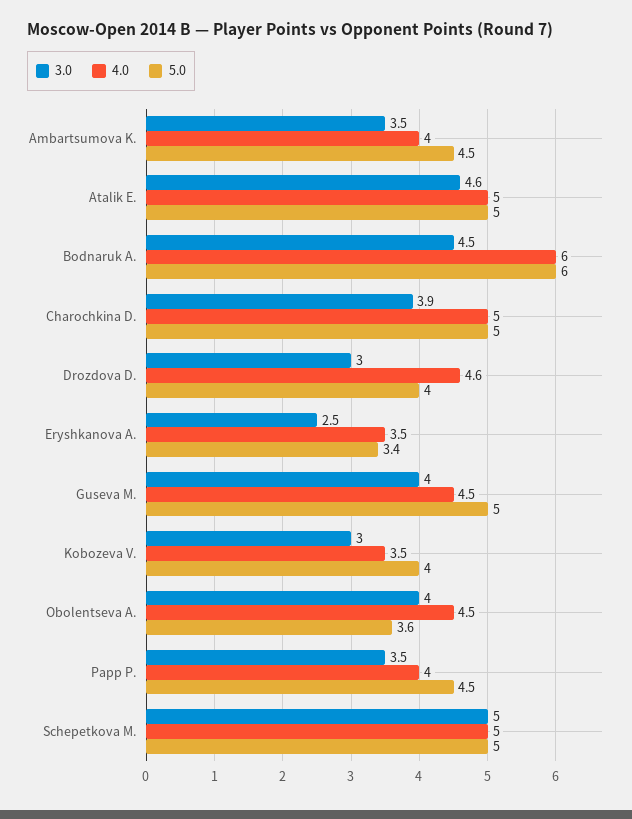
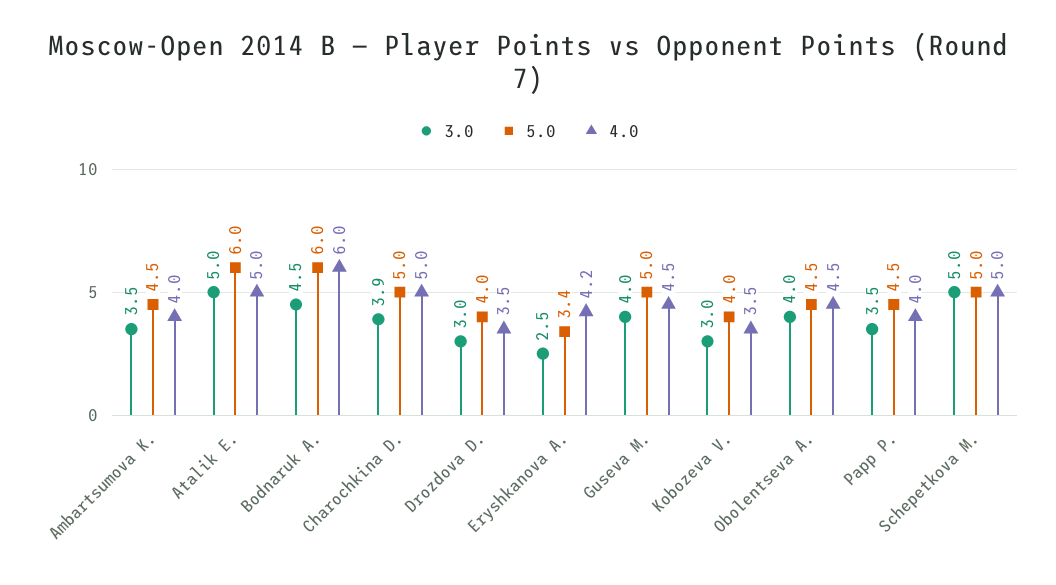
3.0, Atalik E.: 4.6 -> 5
5.0, Atalik E.: 5 -> 6
4.0, Drozdova D.: 4.6 -> 3.5
4.0, Eryshkanova A.: 3.5 -> 4.2
5.0, Obolentseva A.: 3.6 -> 4.5

